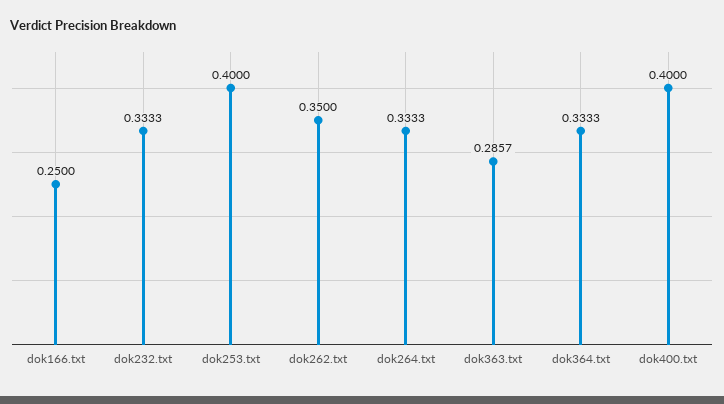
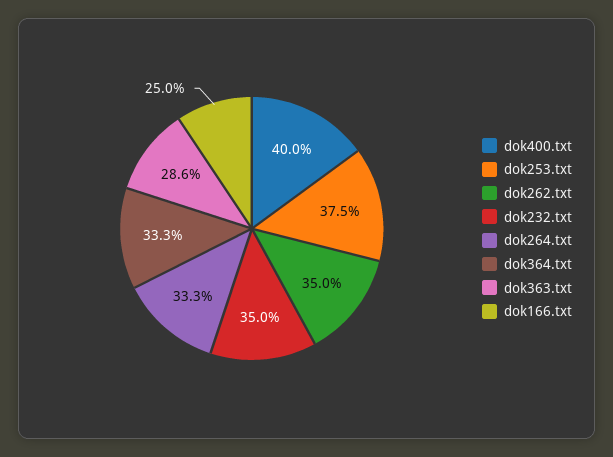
dok232.txt: 0.3333 -> 0.35
dok253.txt: 0.4 -> 0.375

